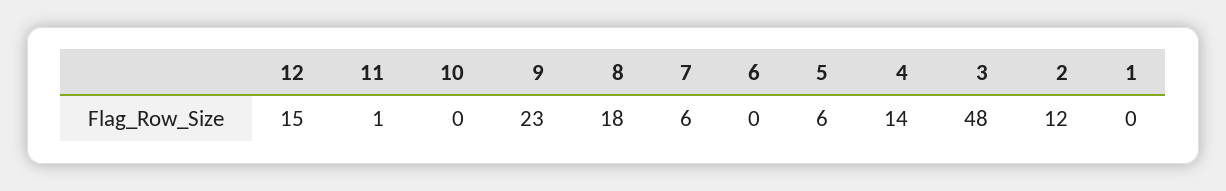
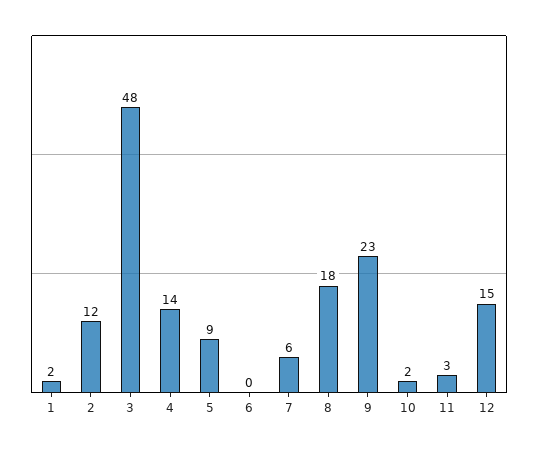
11: 1 -> 3
10: 0 -> 2
5: 6 -> 9
1: 0 -> 2

